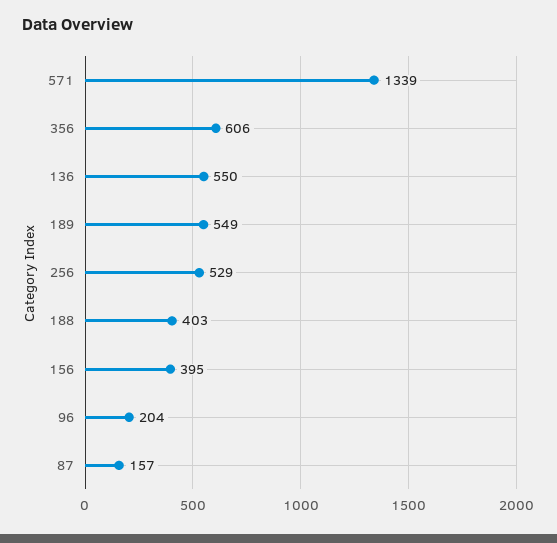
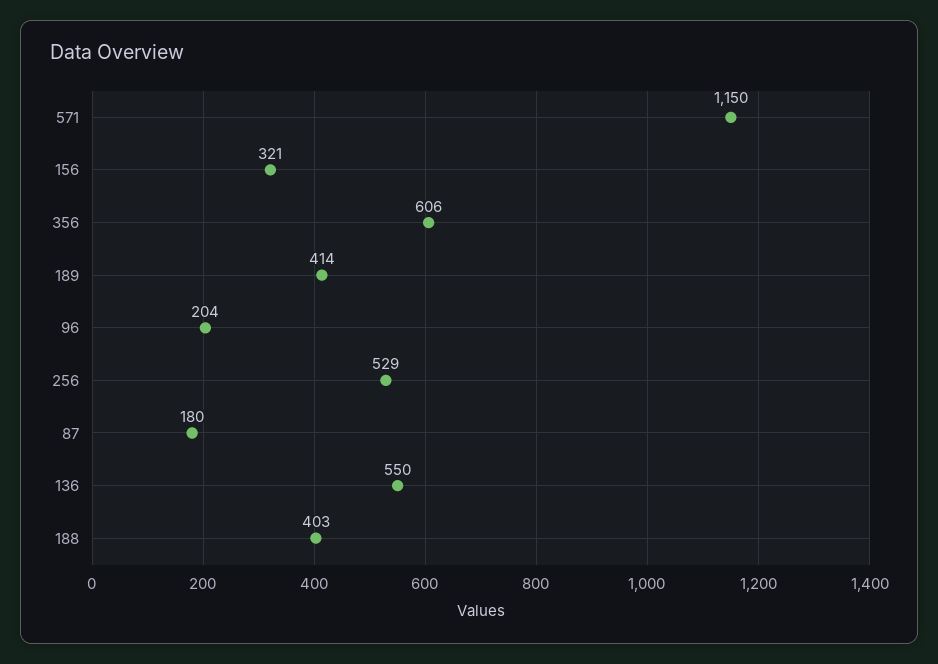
571: 1339 -> 1150
189: 549 -> 414
156: 395 -> 321
87: 157 -> 180

